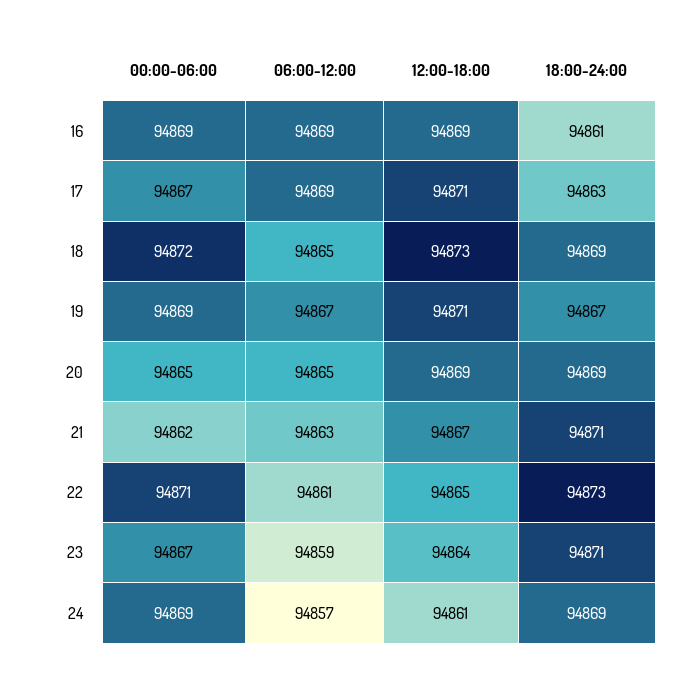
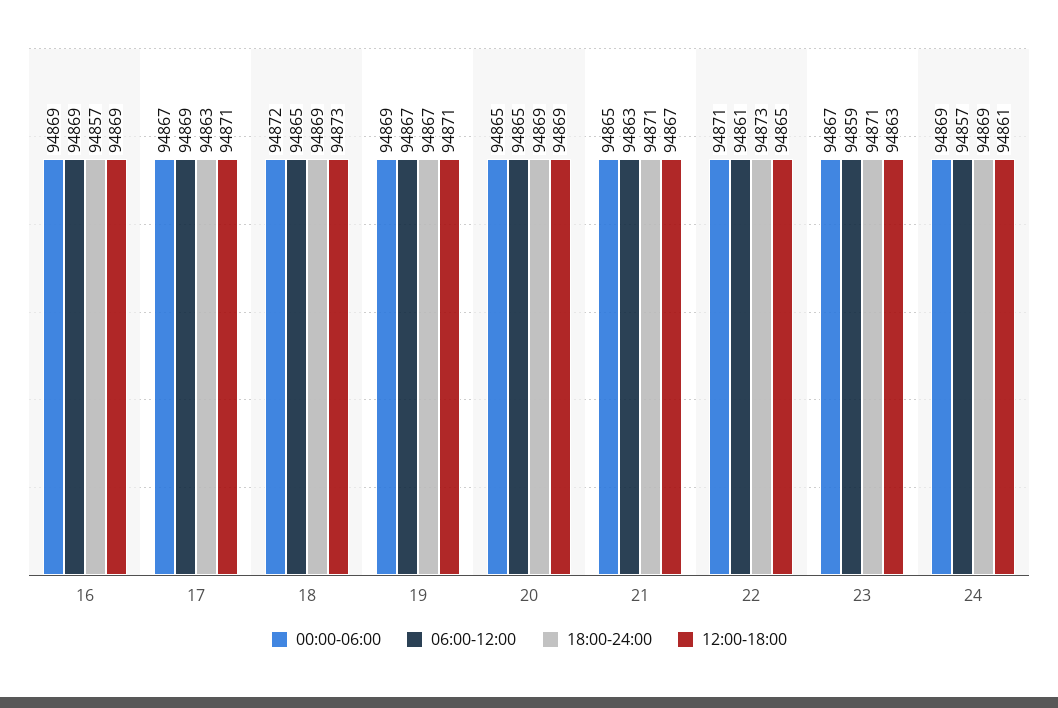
18:00-24:00, 16: 94861 -> 94857
00:00-06:00, 21: 94862 -> 94865
12:00-18:00, 23: 94864 -> 94863

